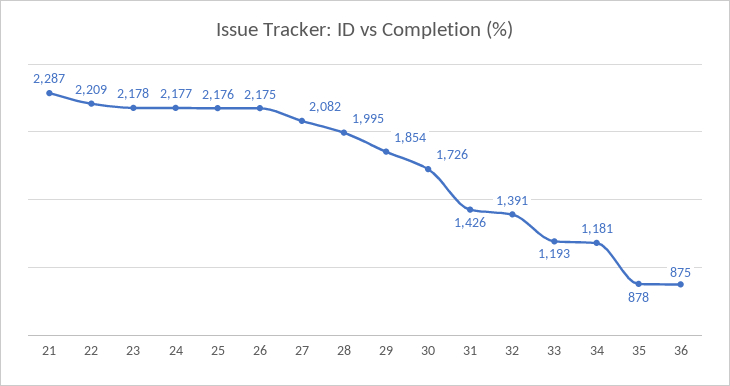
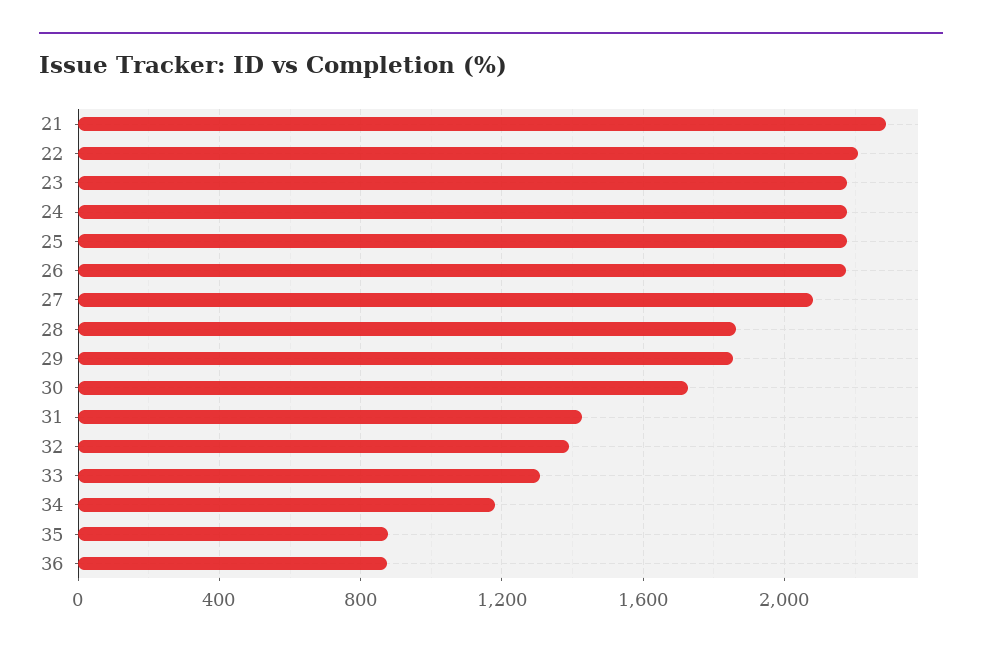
28: 1995 -> 1850
33: 1193 -> 1300

